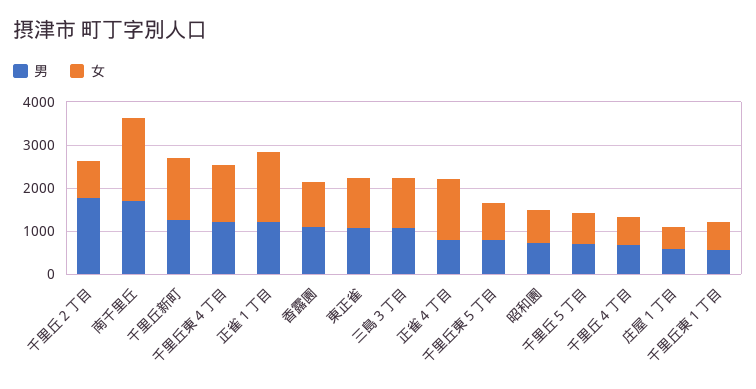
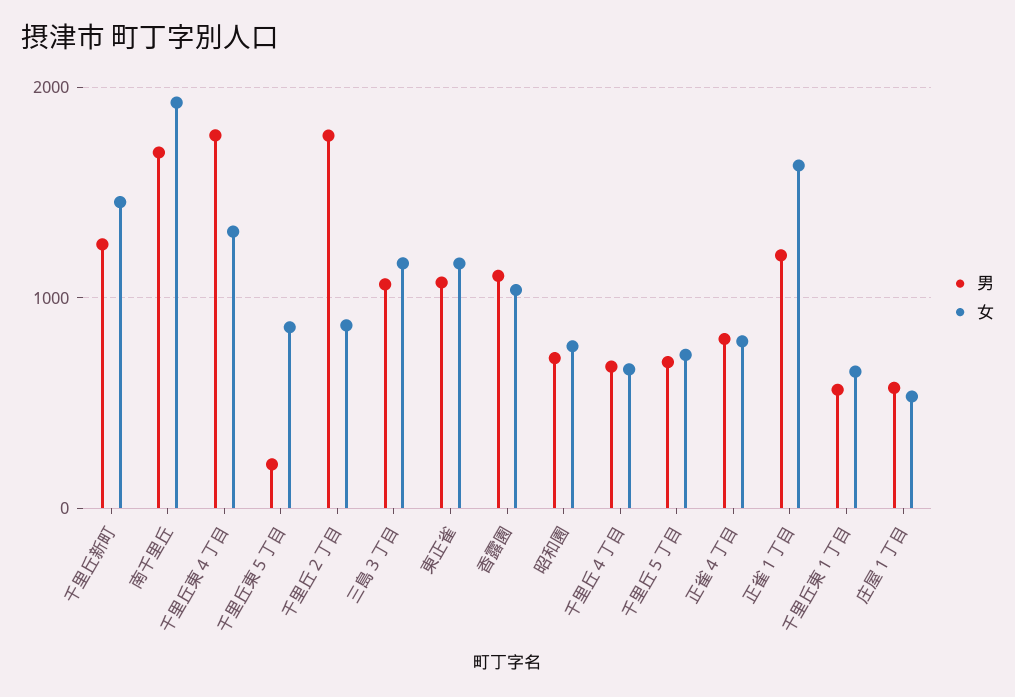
男, 千里丘東４丁目: 1200 -> 1800
女, 正雀４丁目: 1400 -> 800
男, 千里丘東５丁目: 800 -> 200

